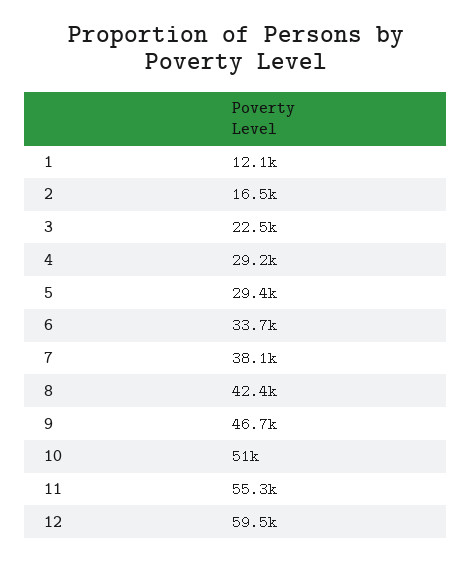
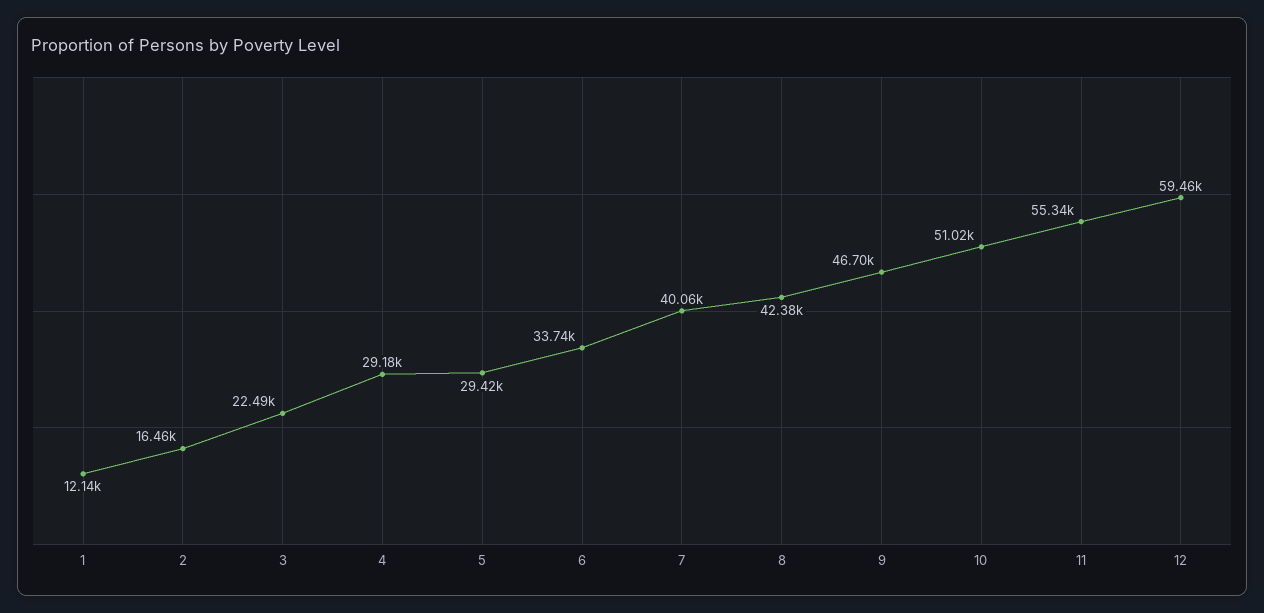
7: 38100 -> 40060

